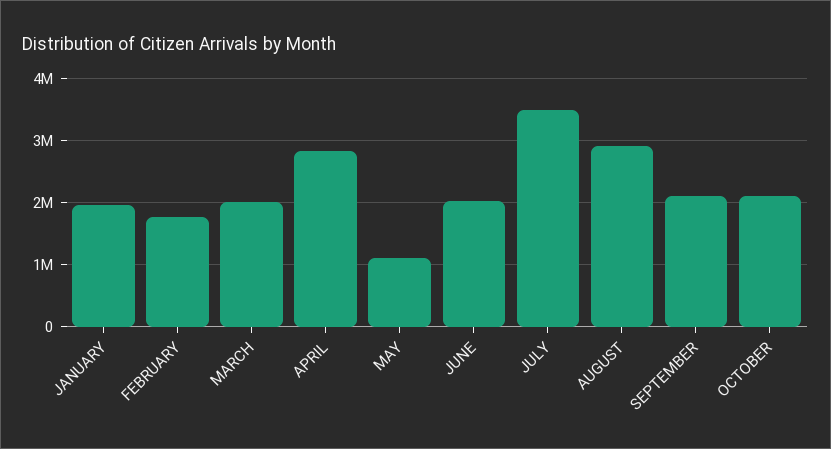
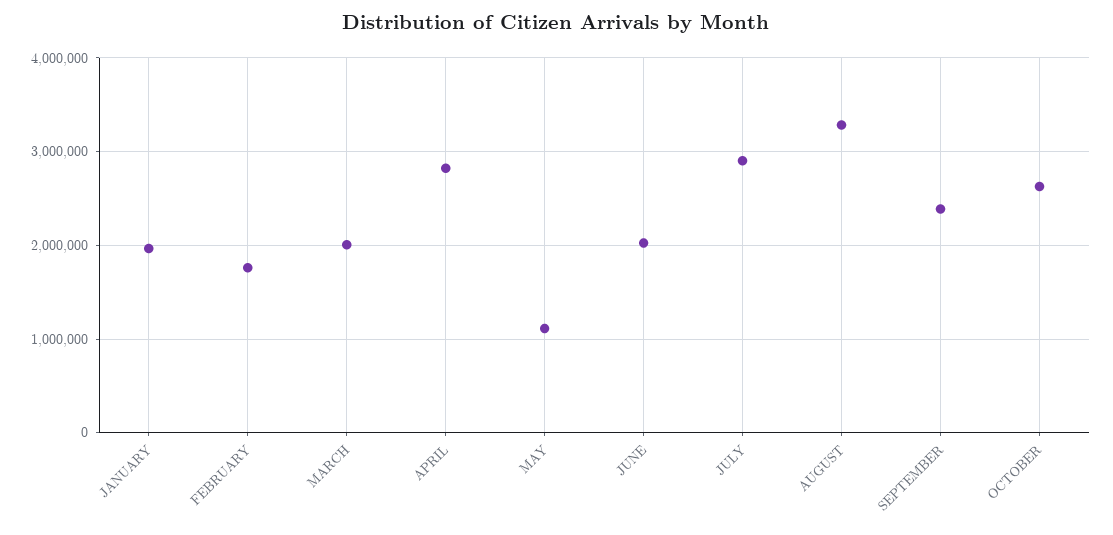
JULY: 3500000 -> 2900000
AUGUST: 2900000 -> 3300000
SEPTEMBER: 2100000 -> 2400000
OCTOBER: 2100000 -> 2600000

